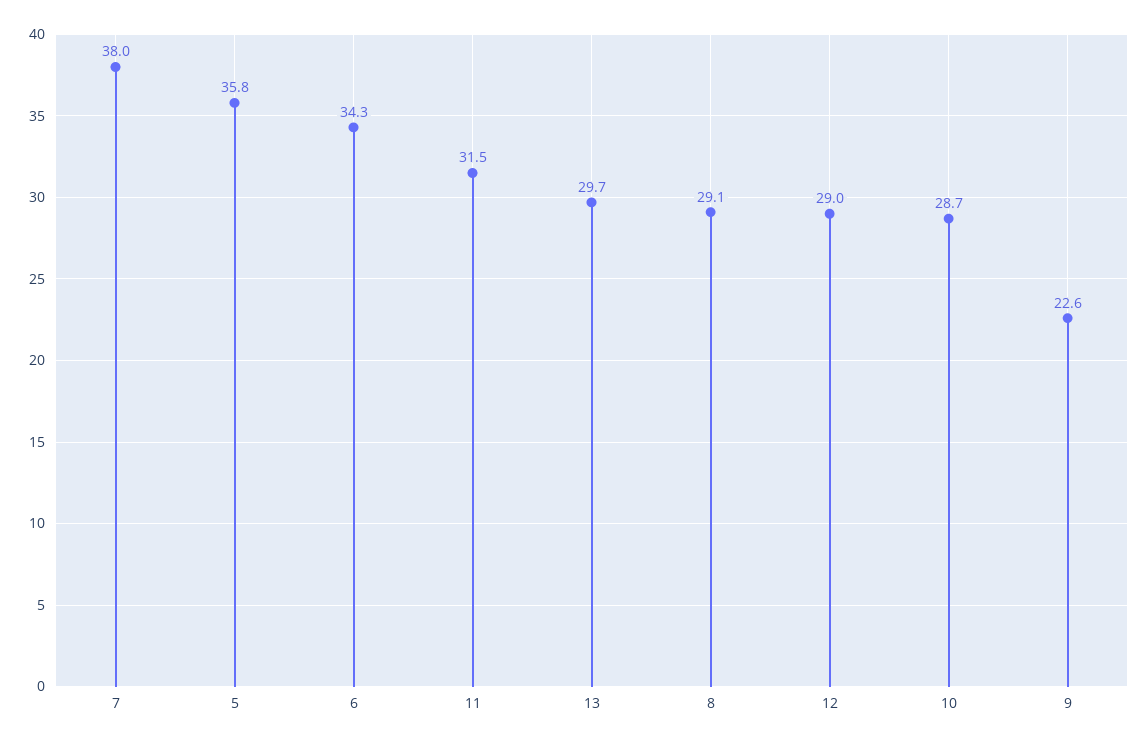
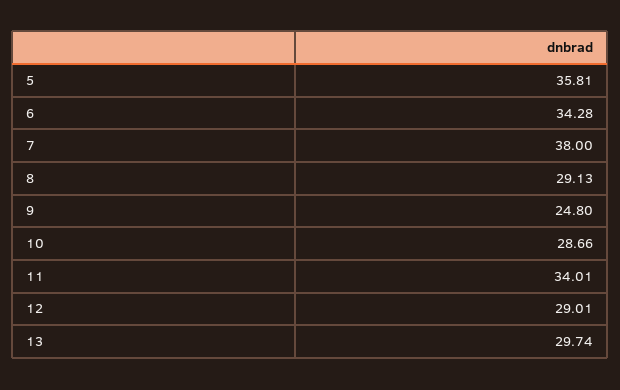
11: 31.5 -> 34.01
9: 22.6 -> 24.8

